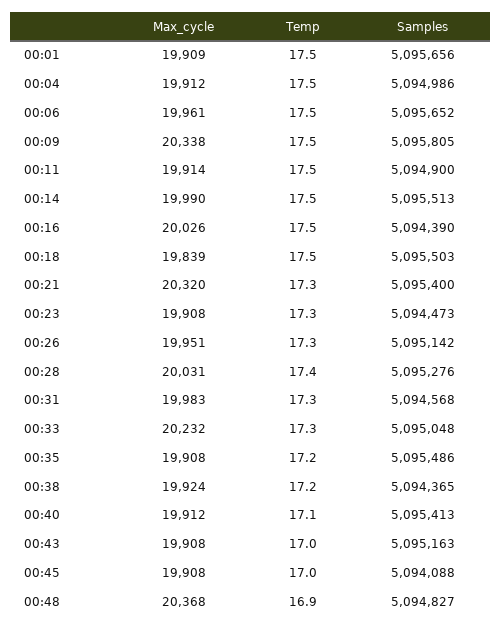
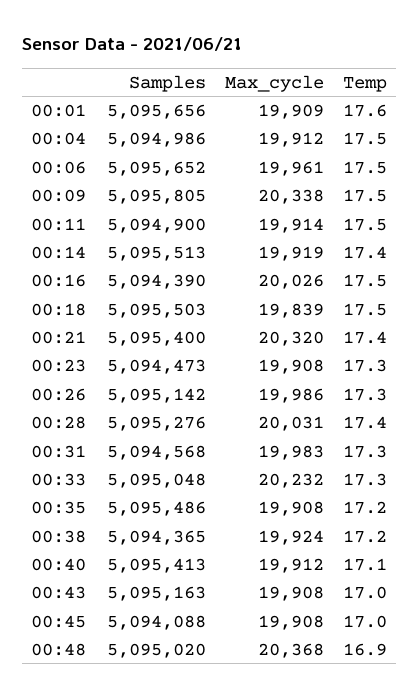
Temp, 00:01: 17.5 -> 17.6
Max_cycle, 00:14: 19990 -> 19919
Temp, 00:14: 17.5 -> 17.4
Temp, 00:21: 17.3 -> 17.4
Max_cycle, 00:26: 19951 -> 19986
Samples, 00:48: 5094827 -> 5095020

